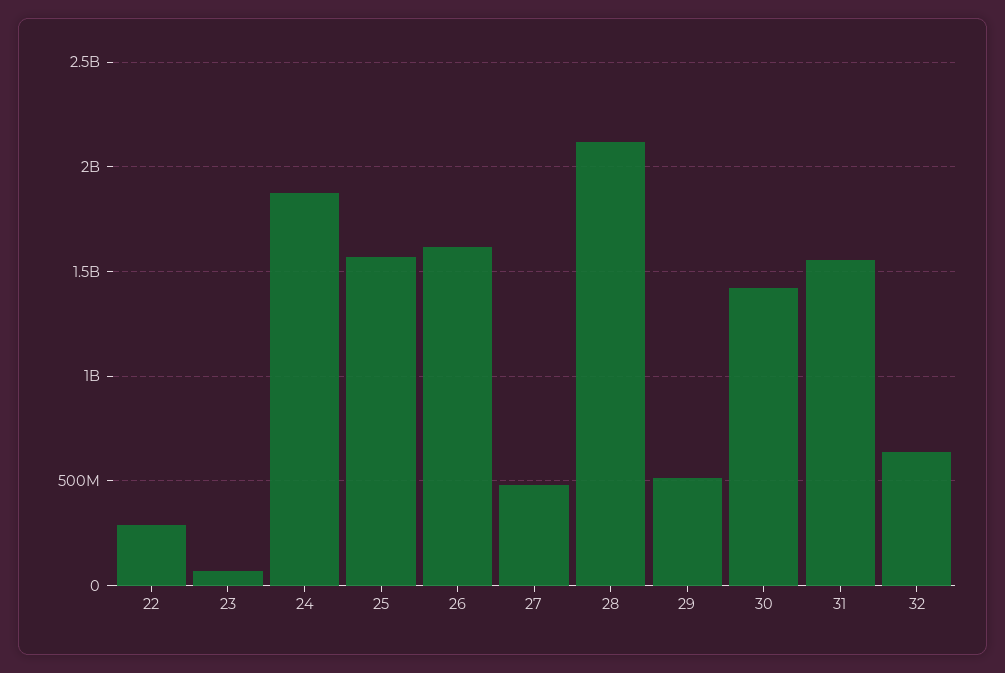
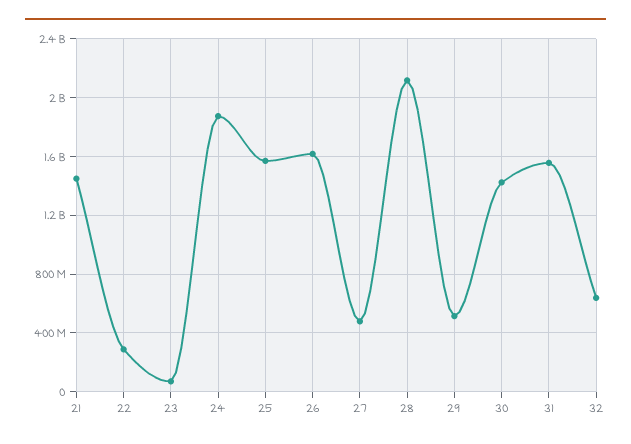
21: none -> 1450000000

